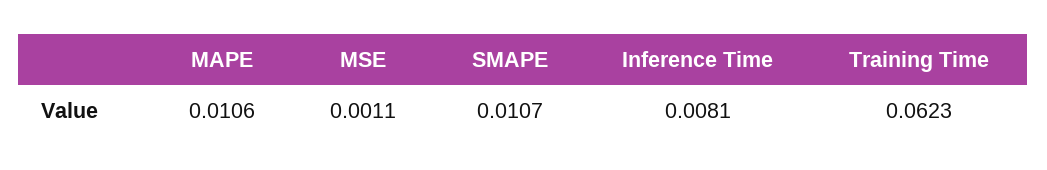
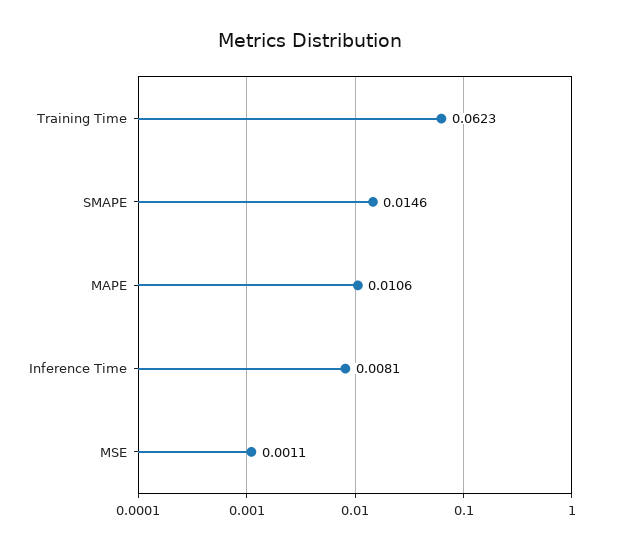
SMAPE: 0.0107 -> 0.0146

